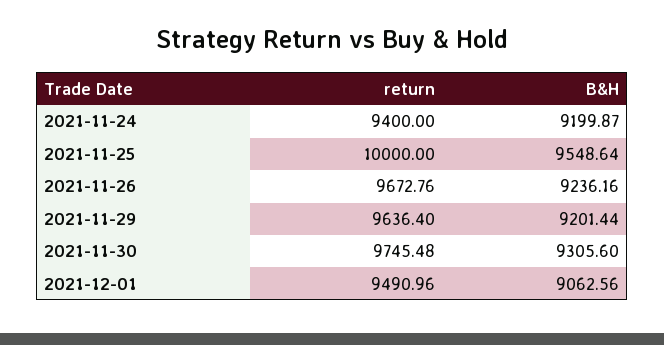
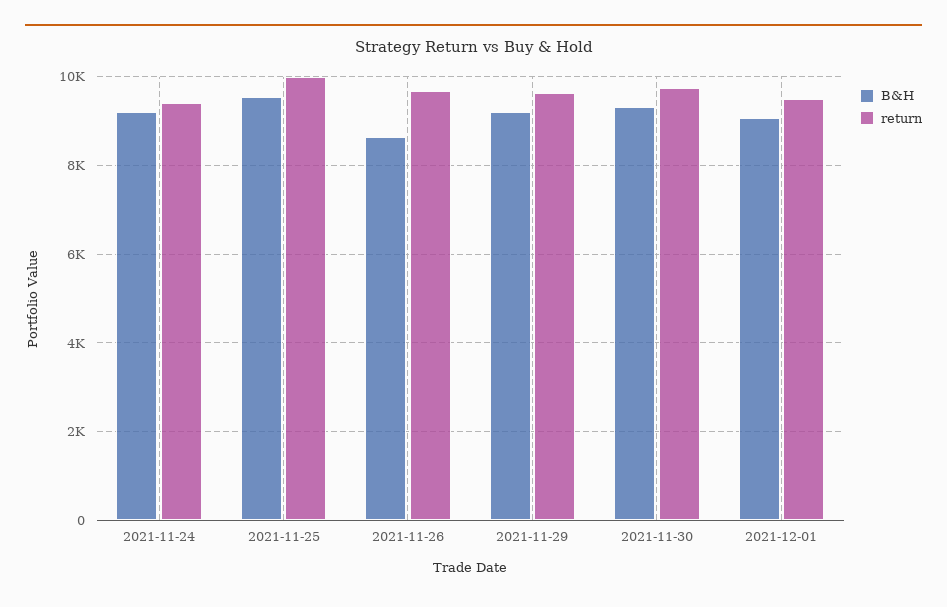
B&H, 2021-11-26: 9236.16 -> 8600

